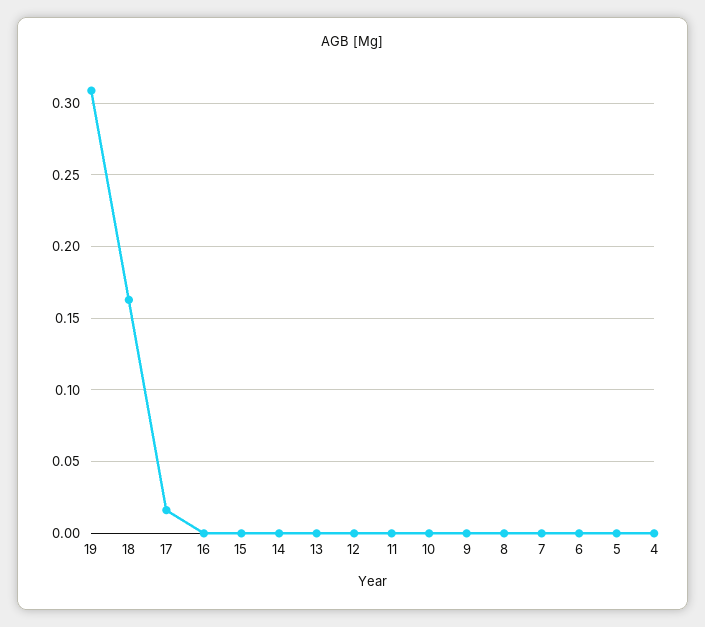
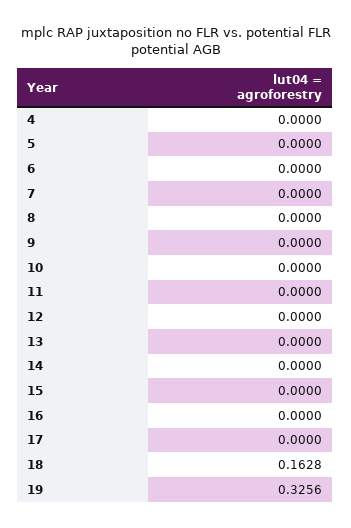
19: 0.31 -> 0.3256
17: 0.015 -> 0

